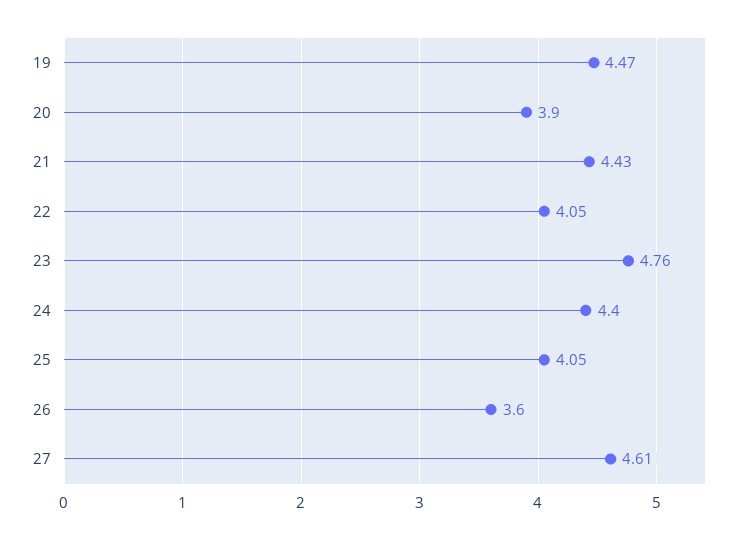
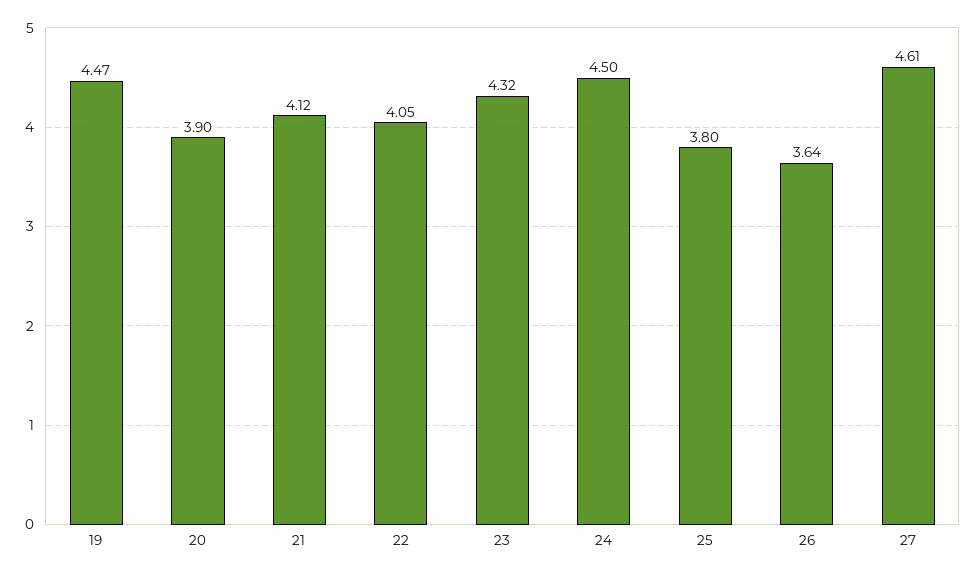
21: 4.43 -> 4.12
23: 4.76 -> 4.32
24: 4.4 -> 4.5
25: 4.05 -> 3.8
26: 3.6 -> 3.64

